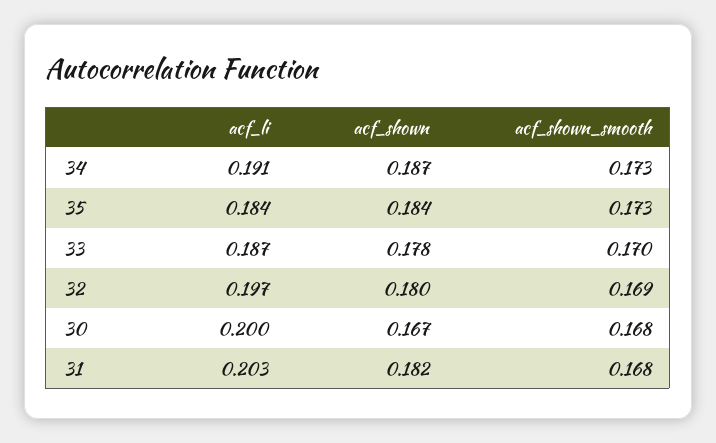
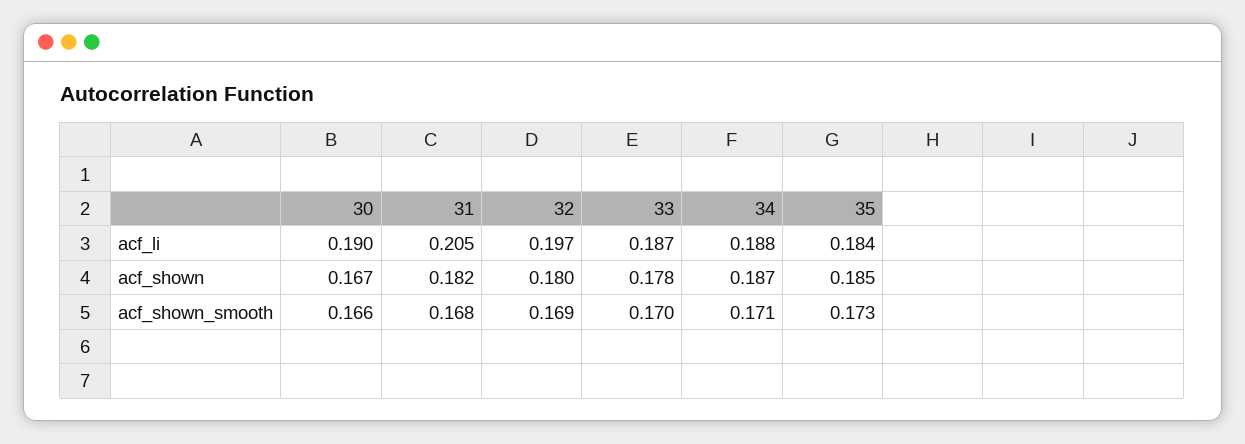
acf_li, 34: 0.191 -> 0.188
acf_shown_smooth, 34: 0.173 -> 0.171
acf_shown, 35: 0.184 -> 0.185
acf_li, 30: 0.2 -> 0.19
acf_shown_smooth, 30: 0.168 -> 0.166
acf_li, 31: 0.203 -> 0.205

